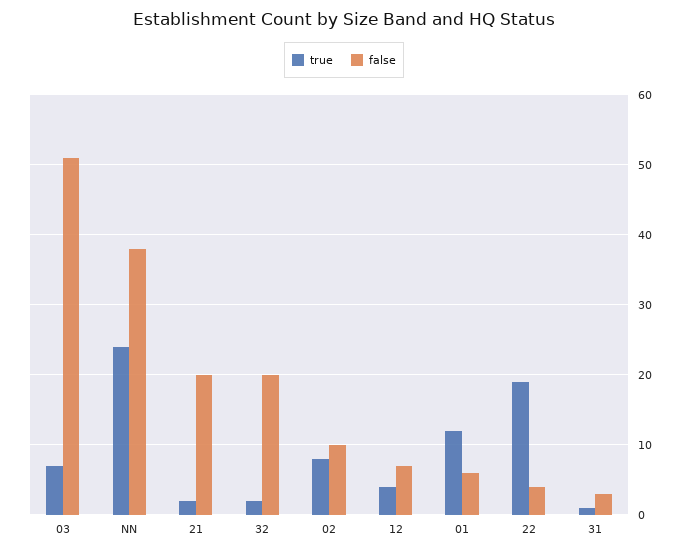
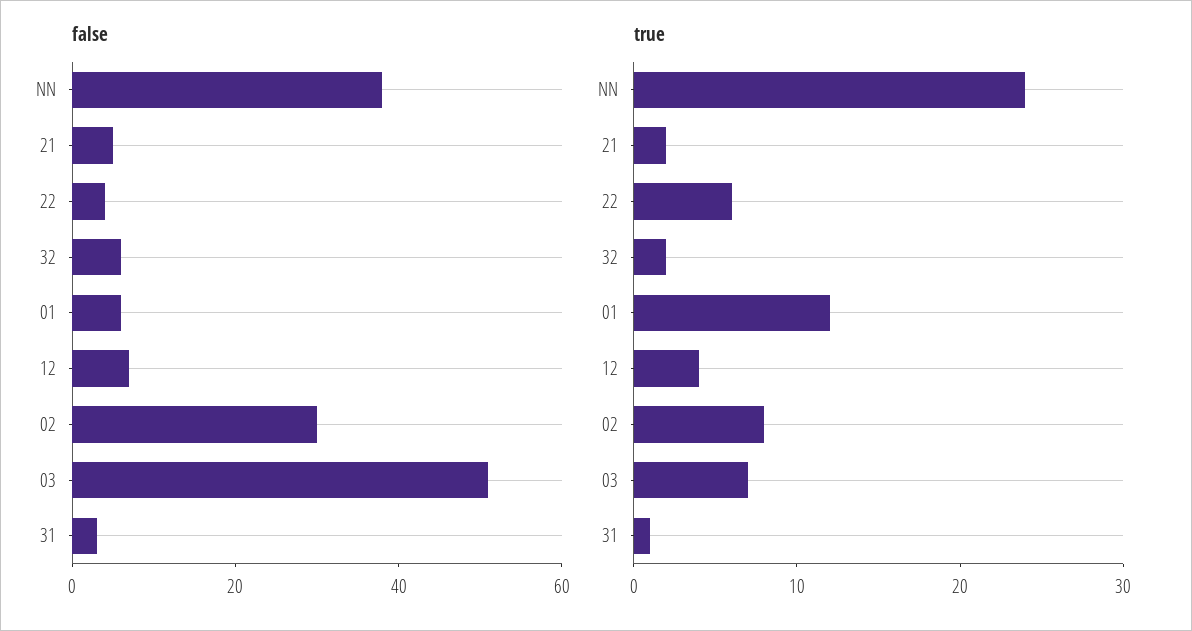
false, 21: 20 -> 5
false, 32: 20 -> 5
false, 02: 10 -> 30
true, 22: 19 -> 6

